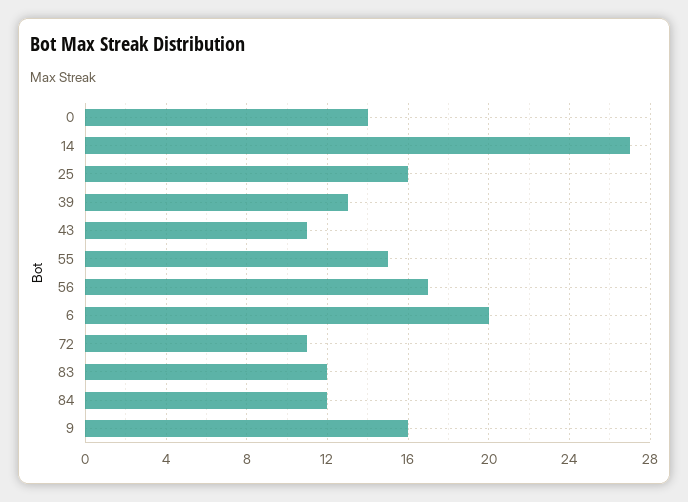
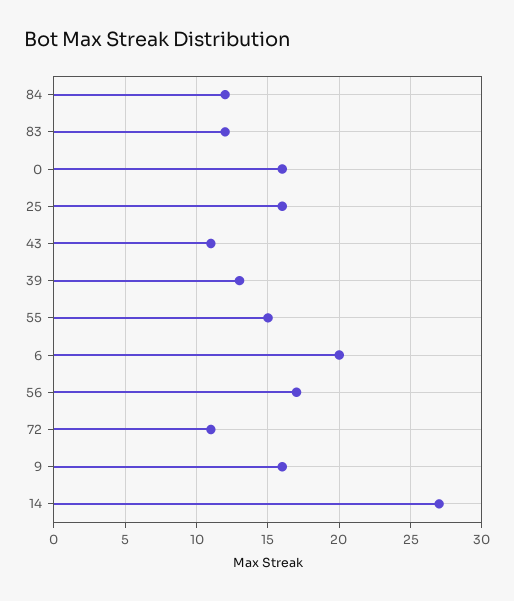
0: 14 -> 16

